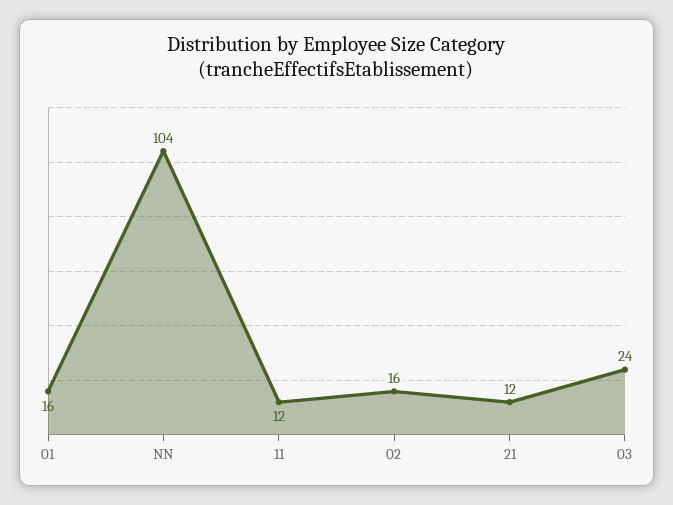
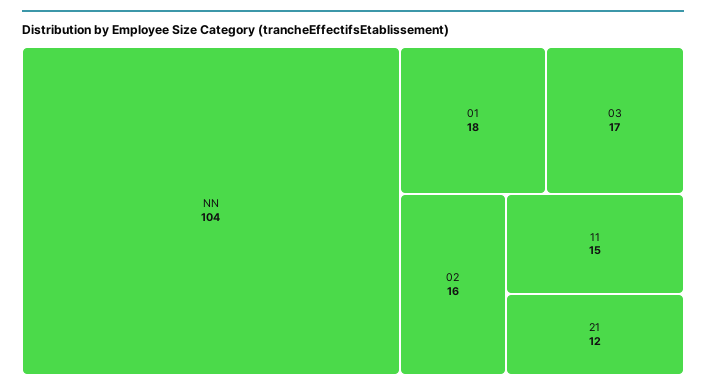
01: 16 -> 18
11: 12 -> 15
03: 24 -> 17

